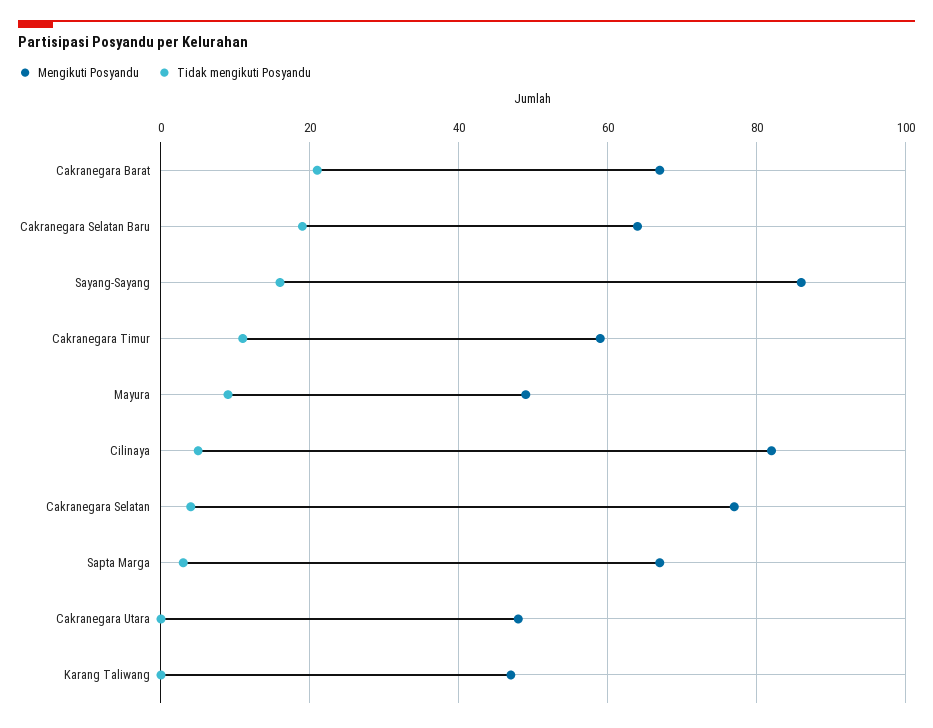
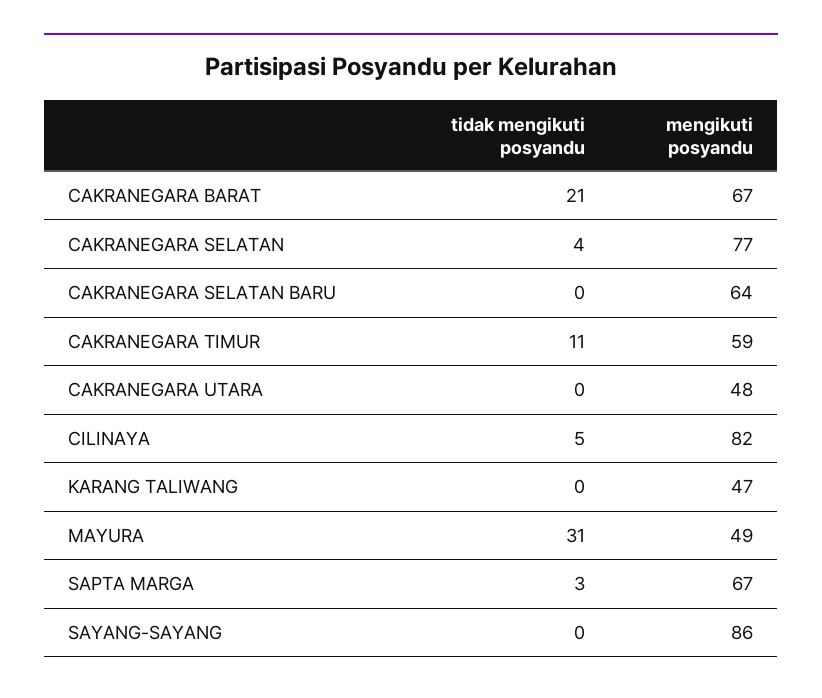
Tidak mengikuti Posyandu, Cakranegara Selatan Baru: 20 -> 0
Tidak mengikuti Posyandu, Sayang-Sayang: 15 -> 0
Tidak mengikuti Posyandu, Mayura: 10 -> 31

